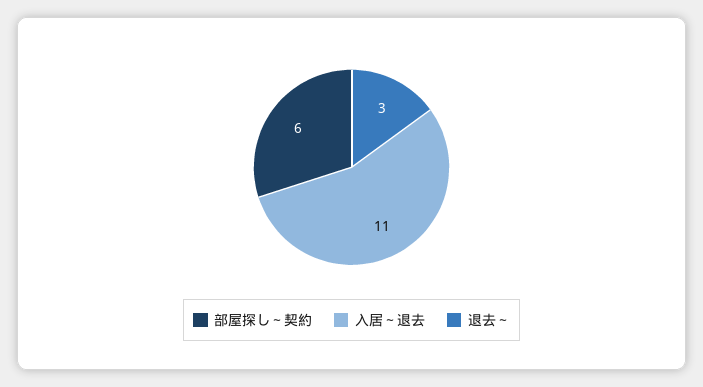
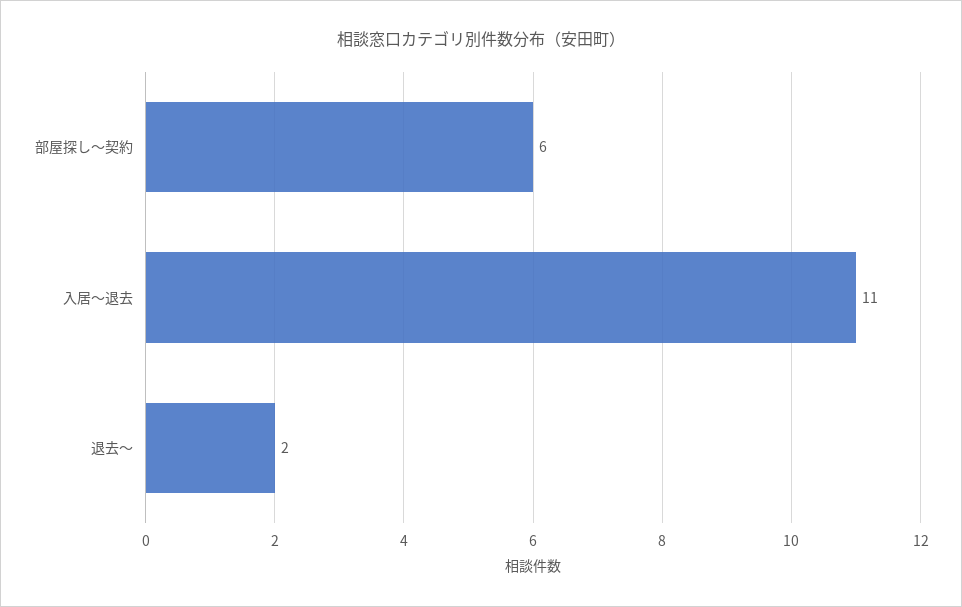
退去～: 3 -> 2

